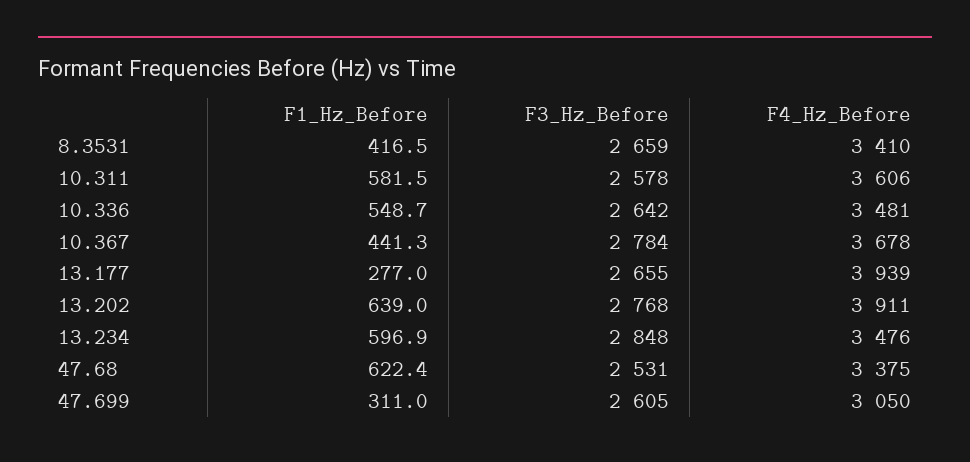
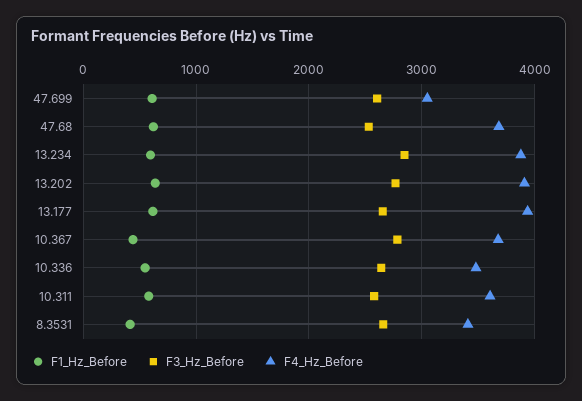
F1_Hz_Before, 13.177: 277 -> 600
F4_Hz_Before, 13.234: 3476 -> 3900
F4_Hz_Before, 47.68: 3375 -> 3700
F1_Hz_Before, 47.699: 311 -> 600

